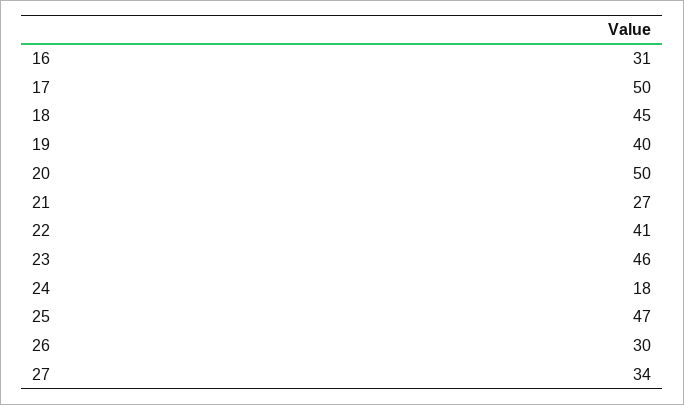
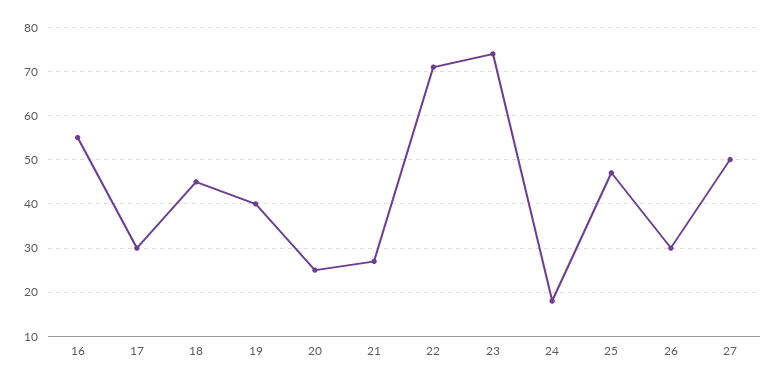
16: 31 -> 55
17: 50 -> 30
20: 50 -> 25
22: 41 -> 70
23: 46 -> 75
27: 34 -> 50

